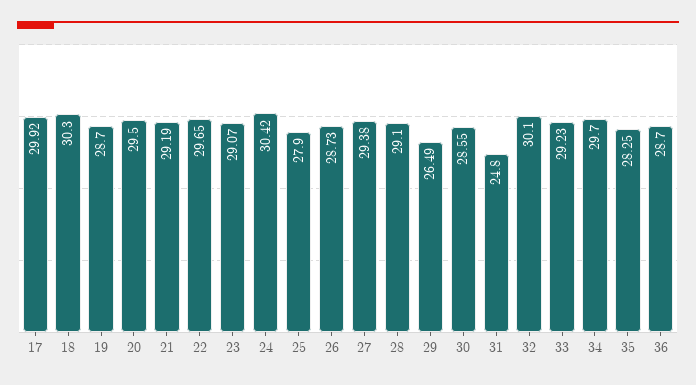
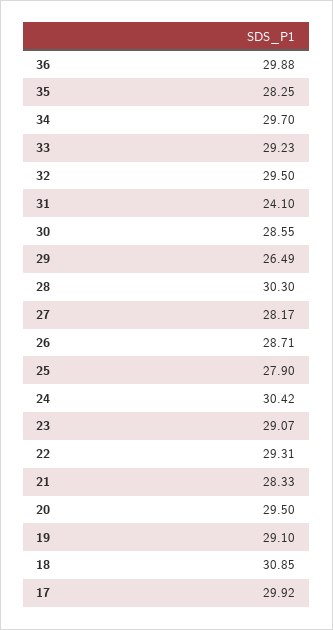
18: 30.3 -> 30.85
19: 28.7 -> 29.1
21: 29.19 -> 28.33
22: 29.65 -> 29.31
26: 28.73 -> 28.71
27: 29.38 -> 28.17
28: 29.1 -> 30.3
31: 24.8 -> 24.1
32: 30.1 -> 29.5
36: 28.7 -> 29.88

